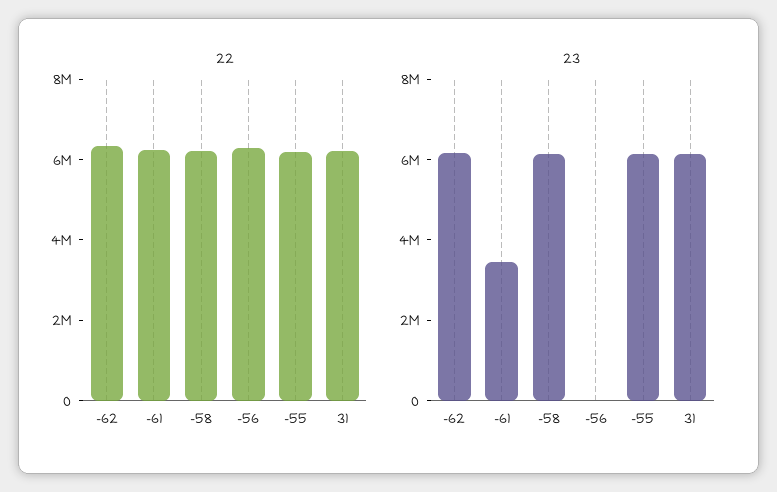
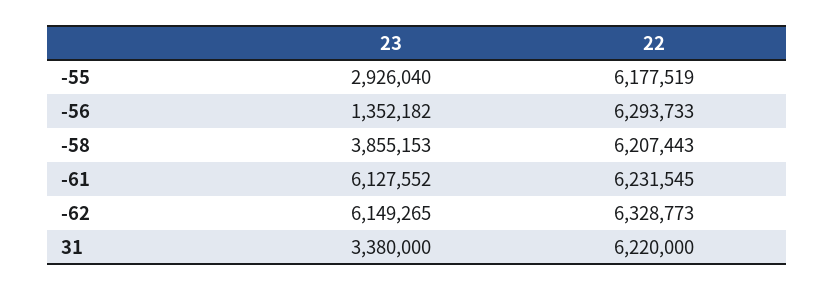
23, -61: 3500000 -> 6127552
23, -58: 6000000 -> 3855153
23, -56: 0 -> 1352182
23, -55: 6000000 -> 2926040
23, 31: 6000000 -> 3380000

